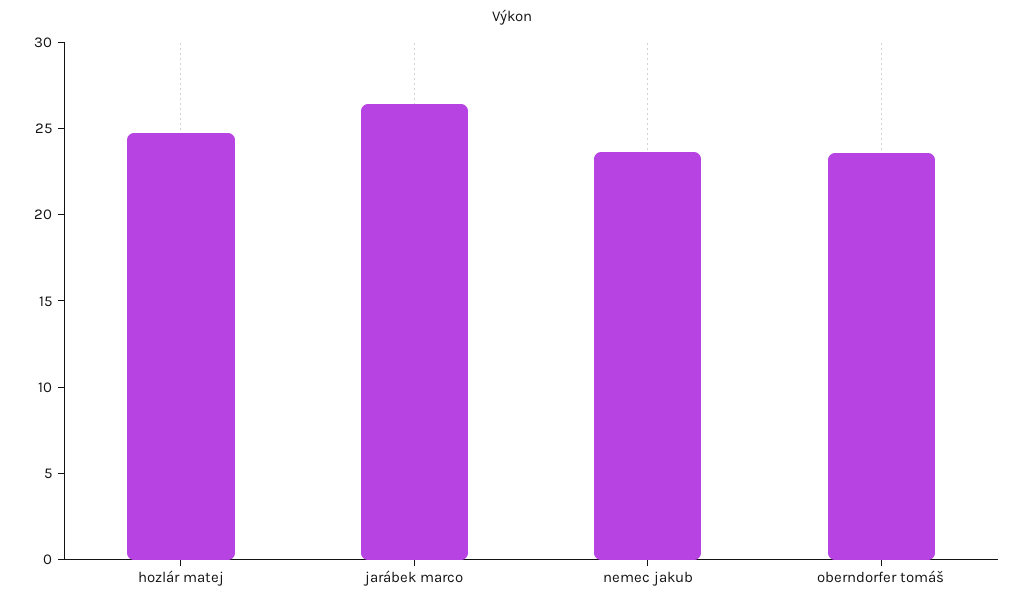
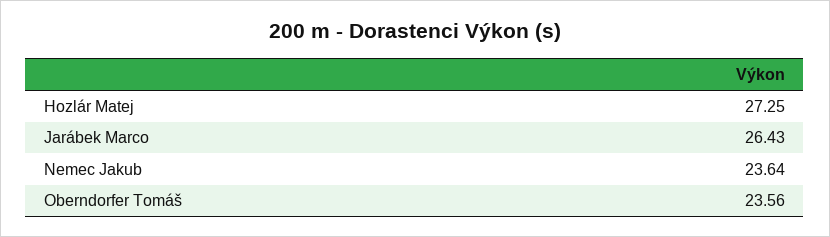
hozlár matej: 25 -> 27.25

